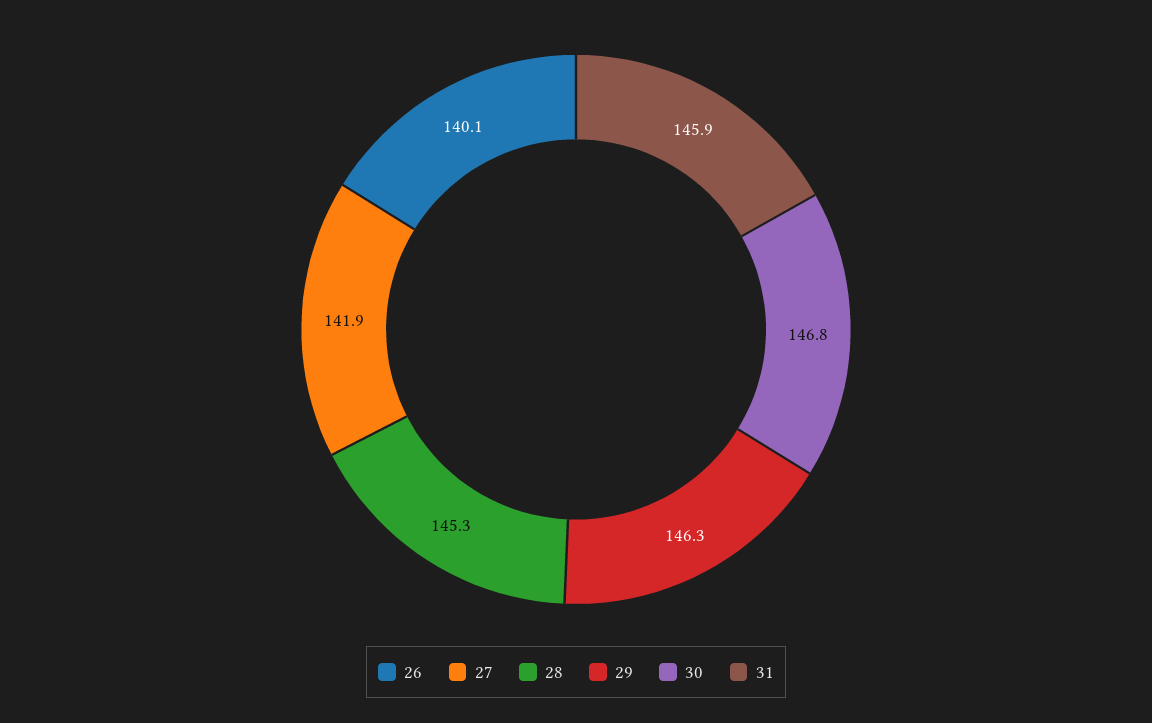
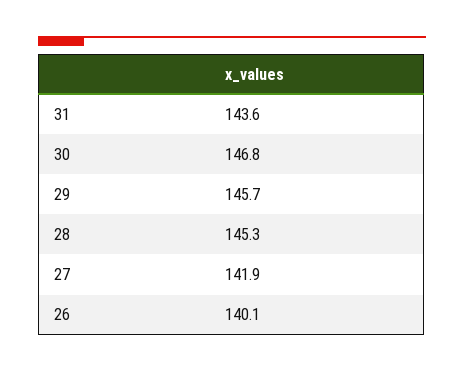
29: 146.3 -> 145.7
31: 145.9 -> 143.6

